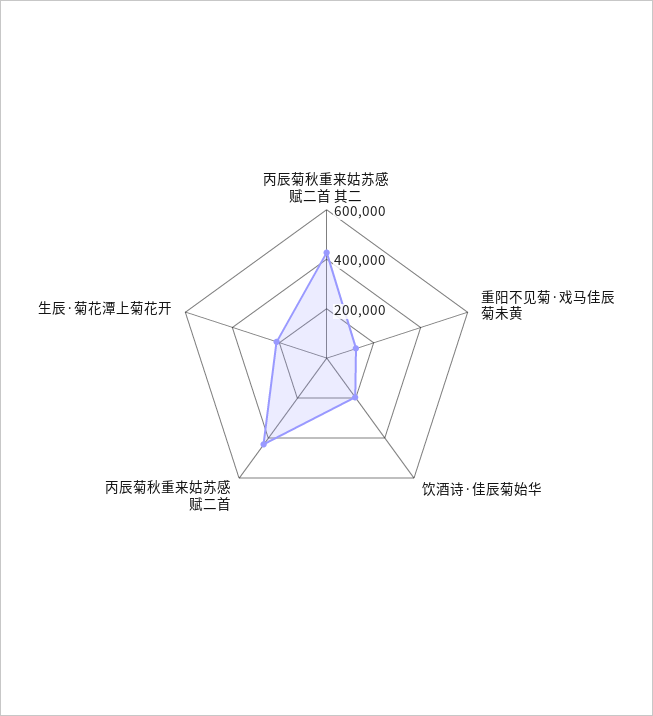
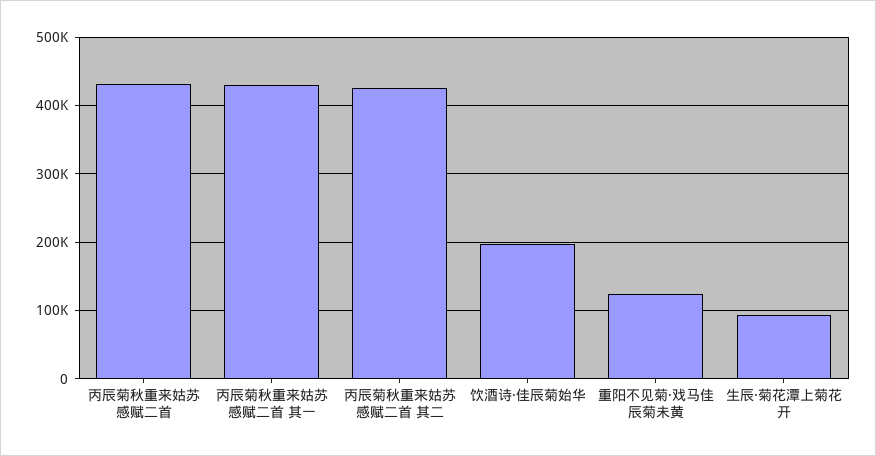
生辰·菊花潭上菊花开: 200000 -> 90000
丙辰菊秋重来姑苏感赋二首 其一: none -> 430000

